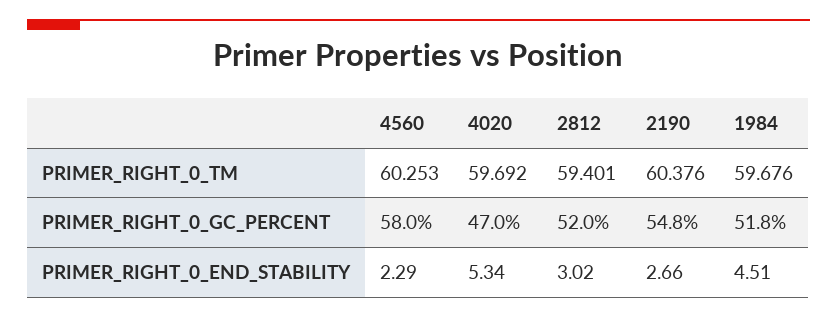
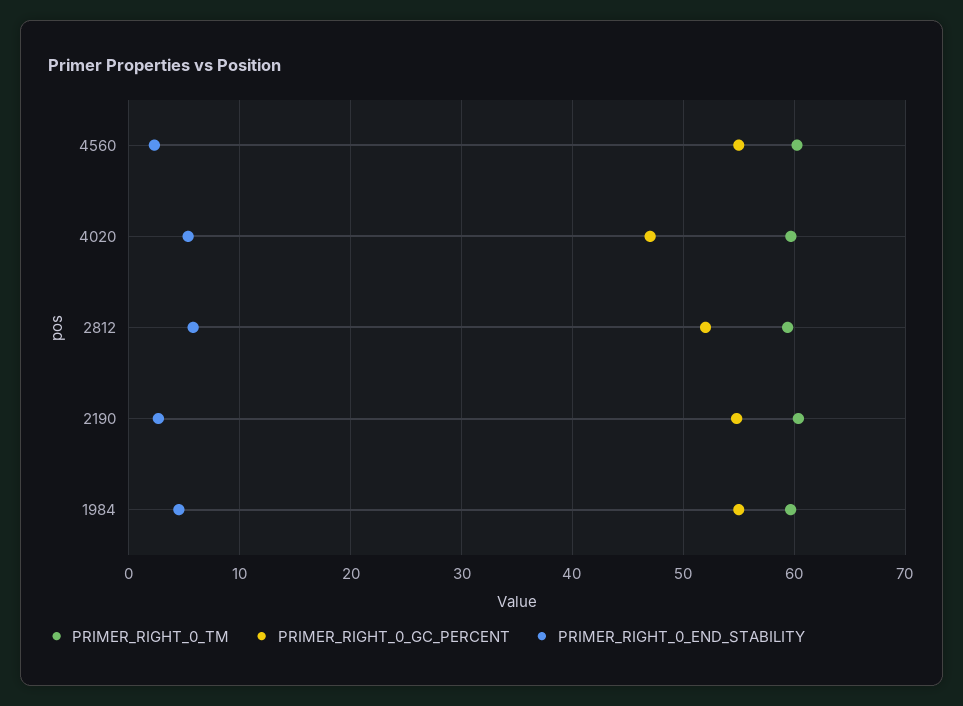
PRIMER_RIGHT_0_GC_PERCENT, 4560: 58 -> 55
PRIMER_RIGHT_0_GC_PERCENT, 1984: 51.8 -> 55
PRIMER_RIGHT_0_END_STABILITY, 2812: 3.02 -> 6

